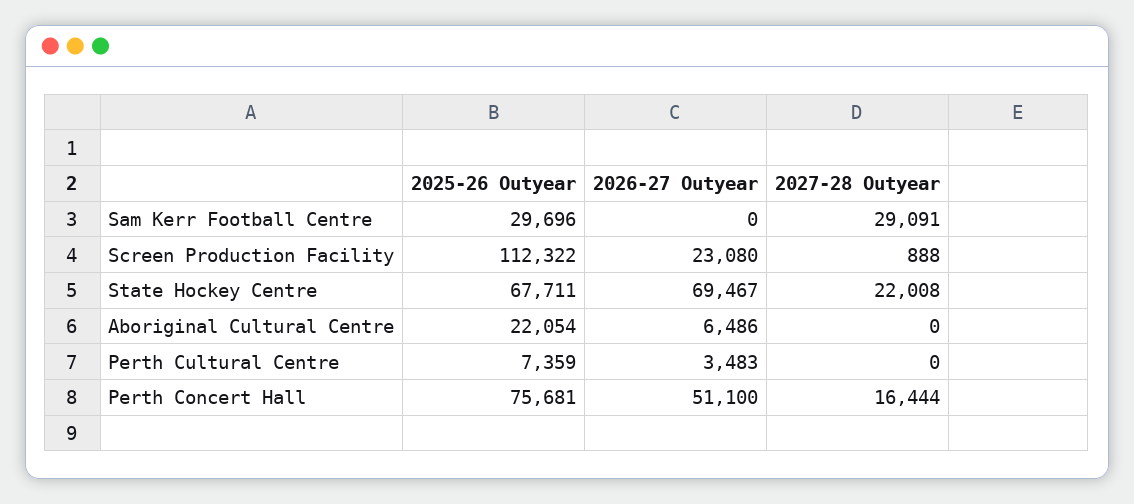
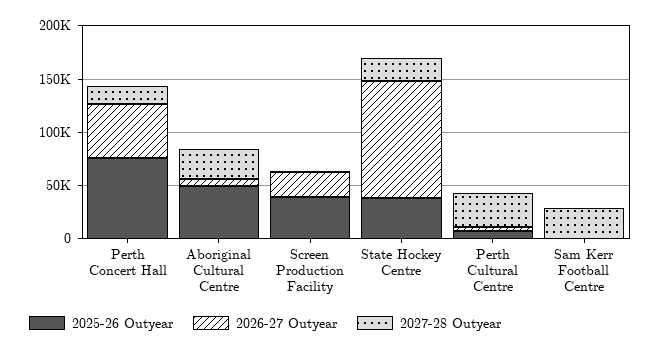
2025-26 Outyear, Sam Kerr Football Centre: 29696 -> 0
2025-26 Outyear, Screen Production Facility: 112322 -> 40000
2025-26 Outyear, State Hockey Centre: 67711 -> 40000
2026-27 Outyear, State Hockey Centre: 69467 -> 110000
2025-26 Outyear, Aboriginal Cultural Centre: 22054 -> 50000
2027-28 Outyear, Aboriginal Cultural Centre: 0 -> 30000
2027-28 Outyear, Perth Cultural Centre: 0 -> 30000

